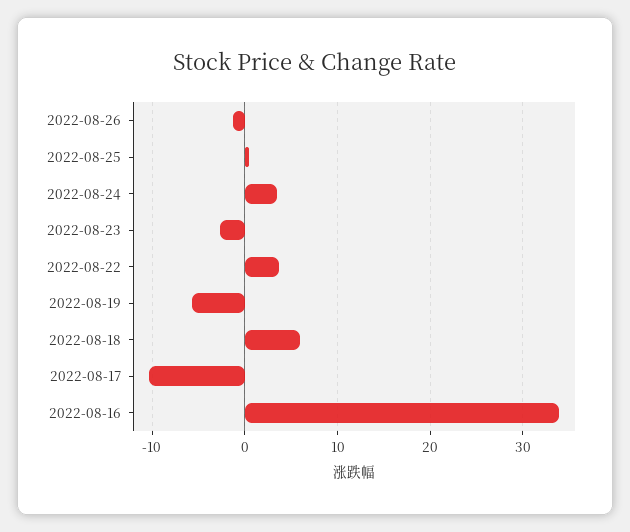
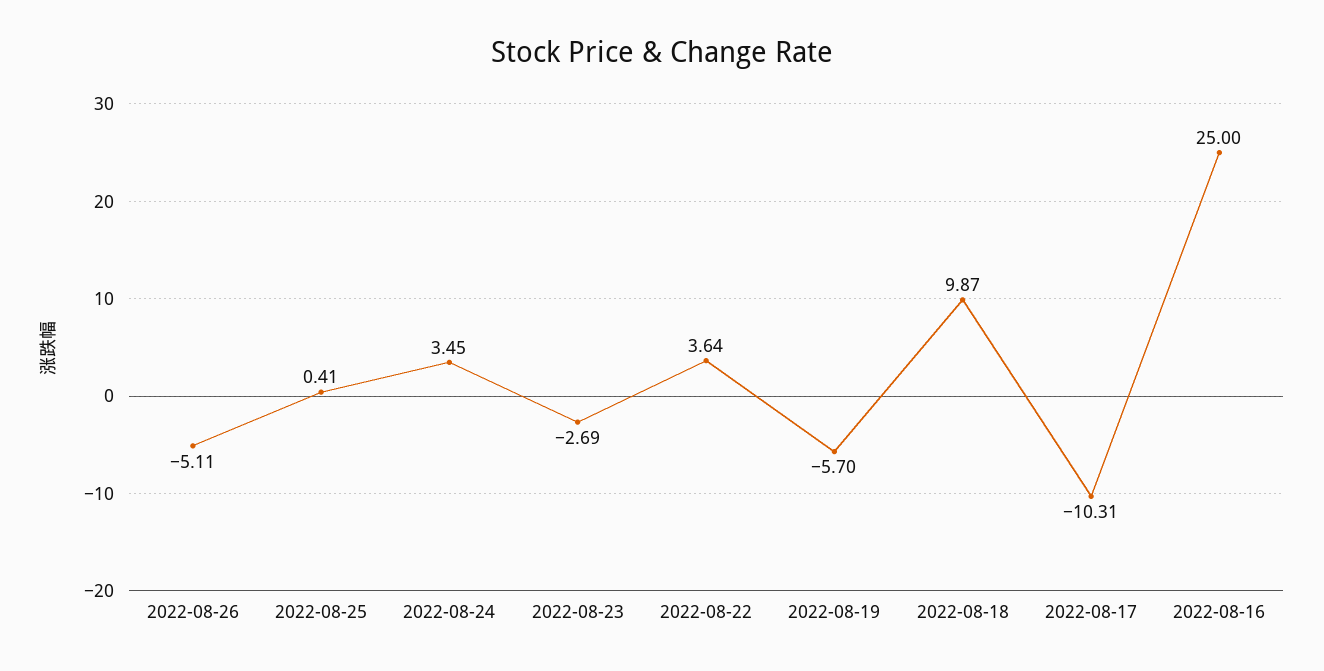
2022-08-26: -1 -> -5.11
2022-08-18: 6 -> 9.87
2022-08-16: 34 -> 25

